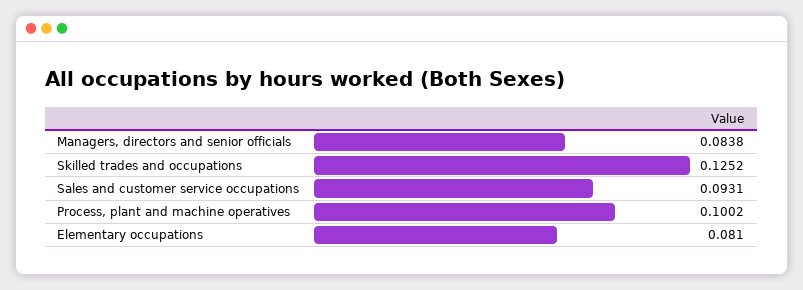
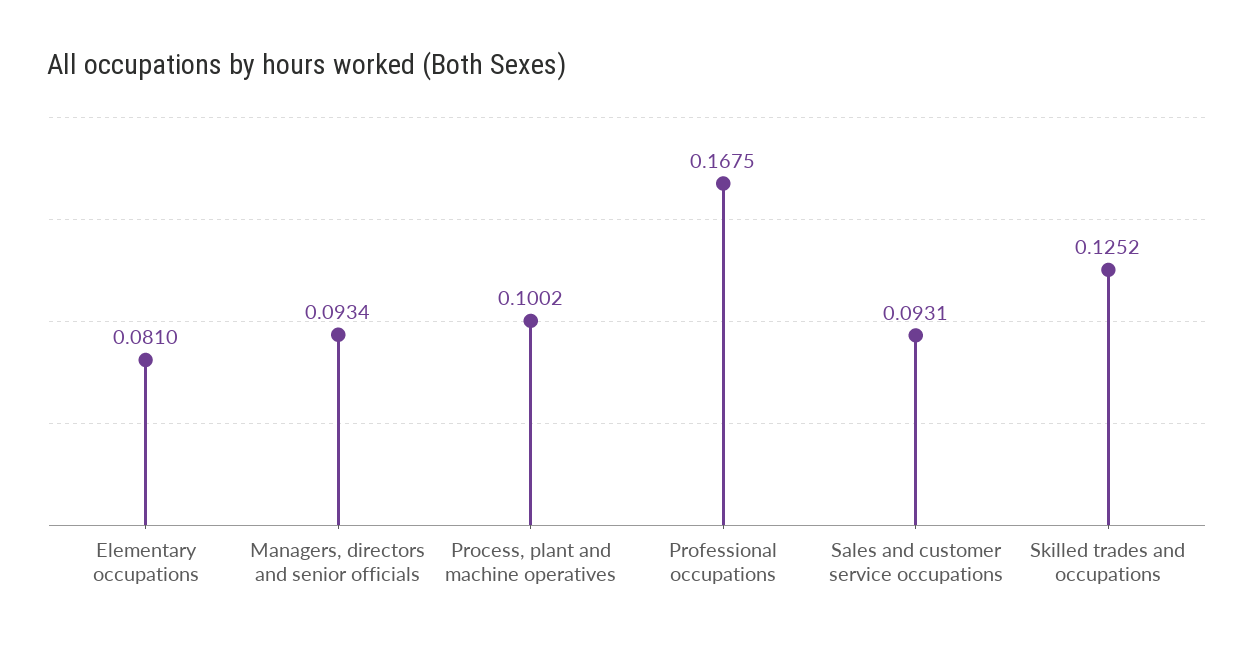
Managers, directors and senior officials: 0.0838 -> 0.0934
Professional occupations: none -> 0.1675

